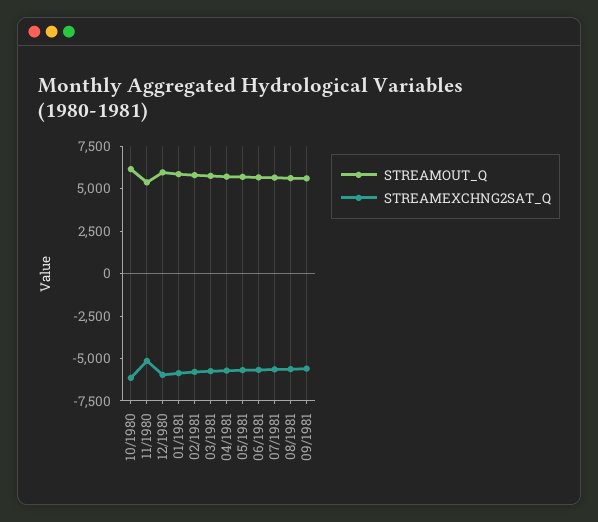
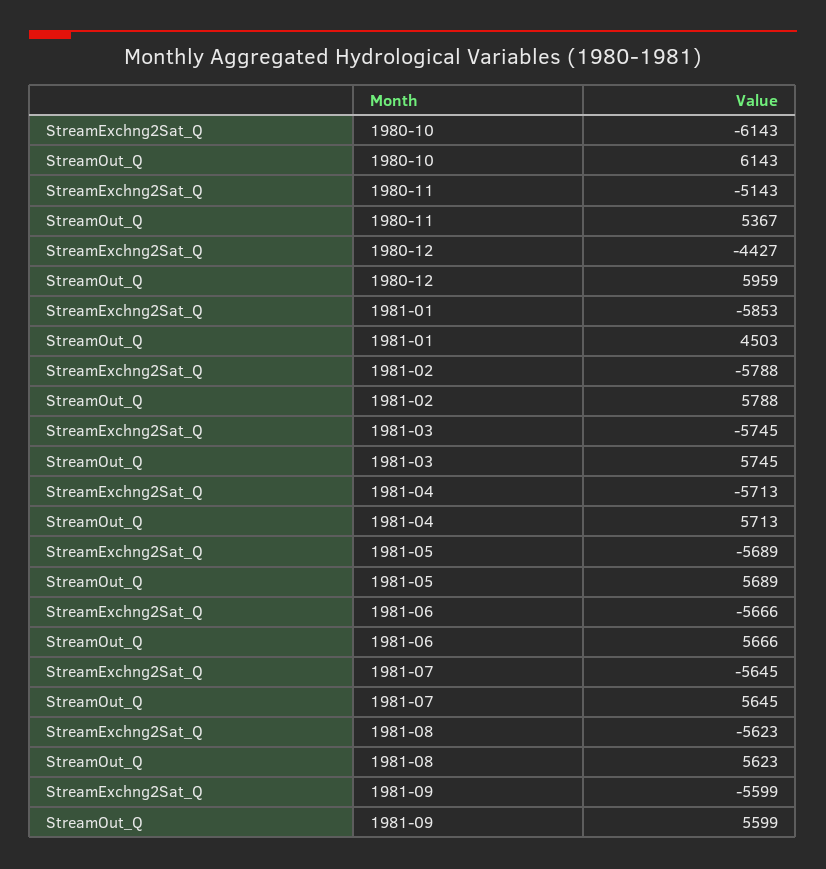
STREAMEXCHNG2SAT_Q, 12/1980: -6000 -> -4427
STREAMOUT_Q, 01/1981: 6000 -> 4503

